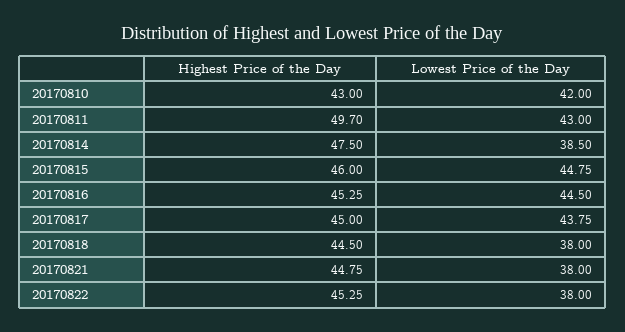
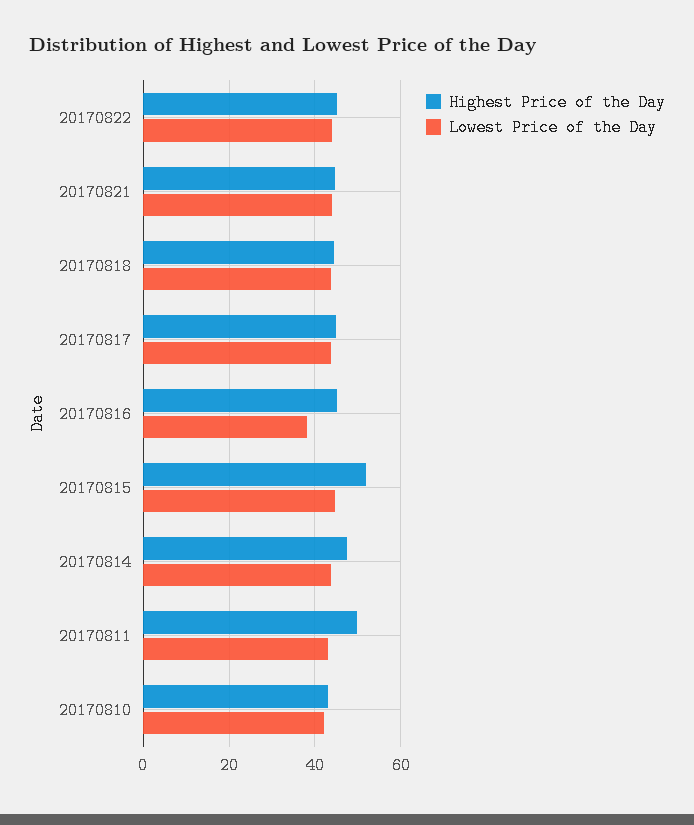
Lowest Price of the Day, 20170814: 38.5 -> 44
Highest Price of the Day, 20170815: 46 -> 52
Lowest Price of the Day, 20170816: 44.5 -> 38
Lowest Price of the Day, 20170818: 38 -> 44
Lowest Price of the Day, 20170821: 38 -> 44
Lowest Price of the Day, 20170822: 38 -> 44

